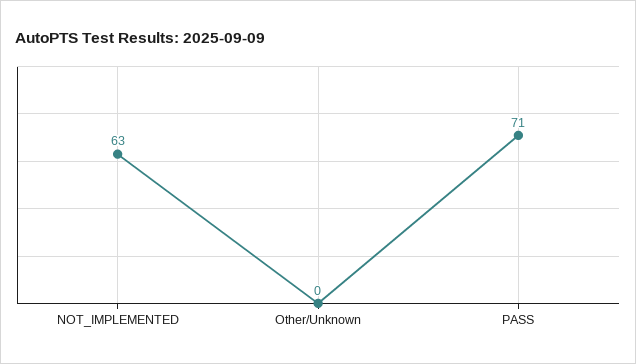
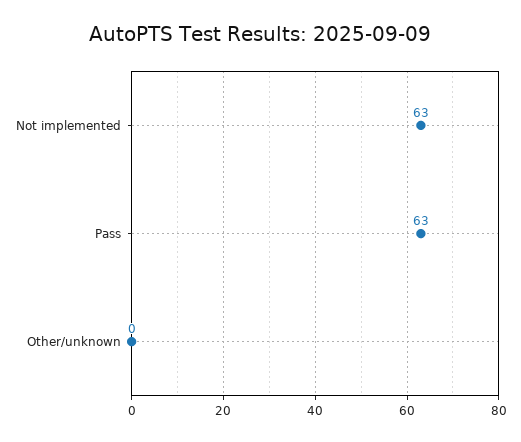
PASS: 71 -> 63

